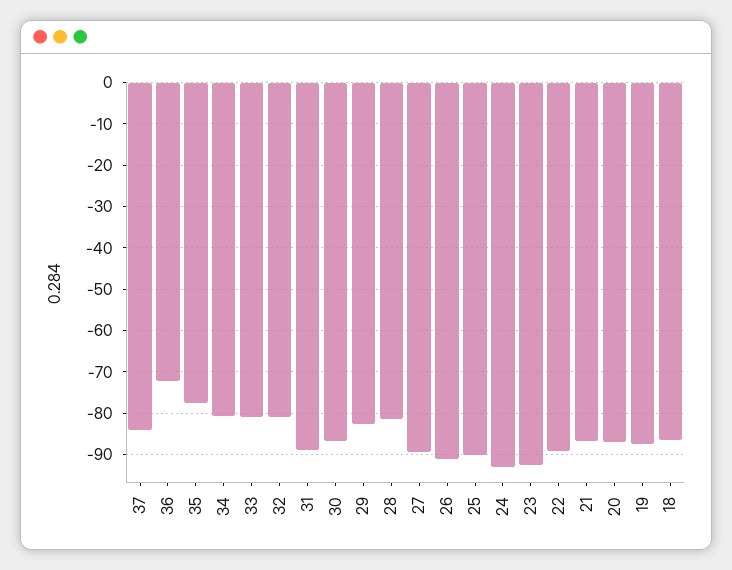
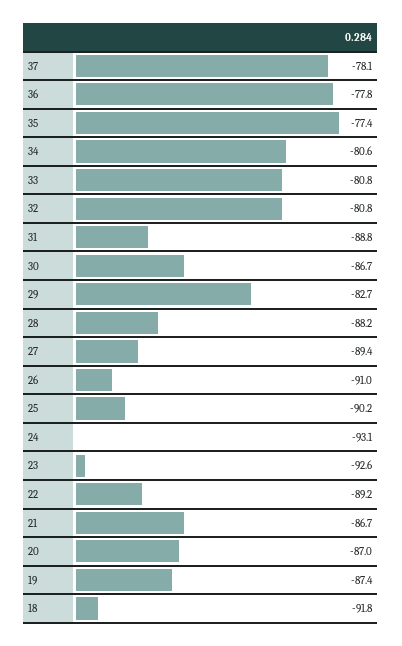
37: -84 -> -78.1
36: -72 -> -77.8
28: -82 -> -88.2
18: -86 -> -91.8

